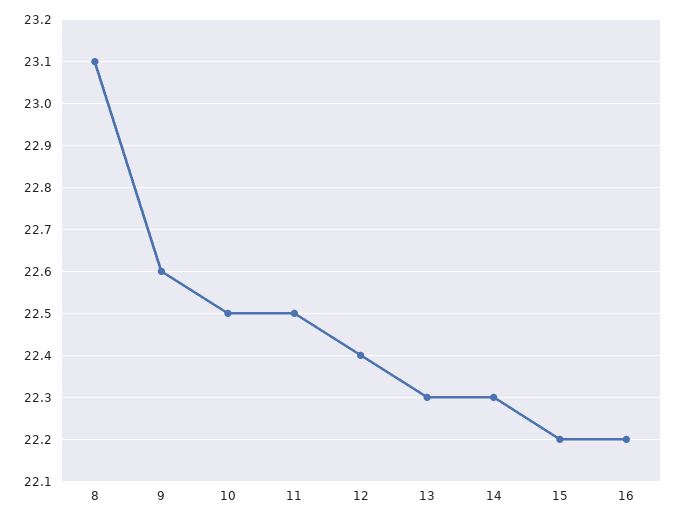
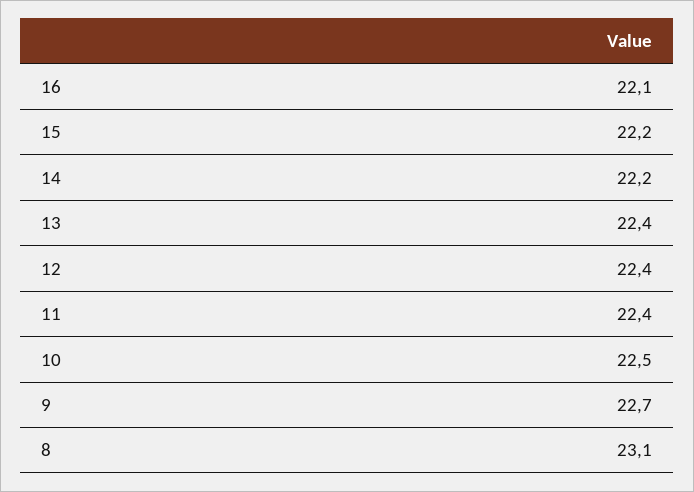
9: 22.6 -> 22.7
11: 22.5 -> 22.4
13: 22.3 -> 22.4
14: 22.3 -> 22.2
16: 22.2 -> 22.1

